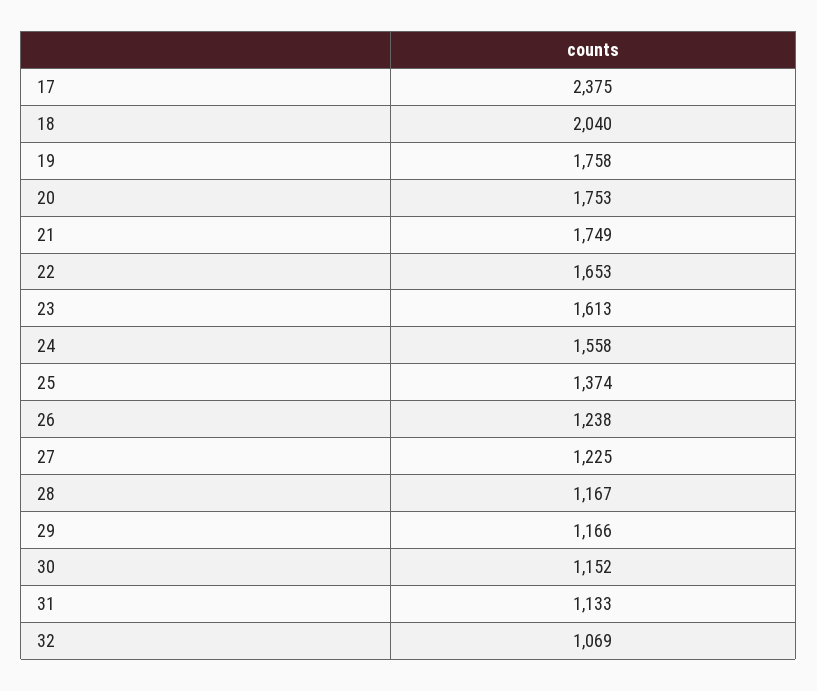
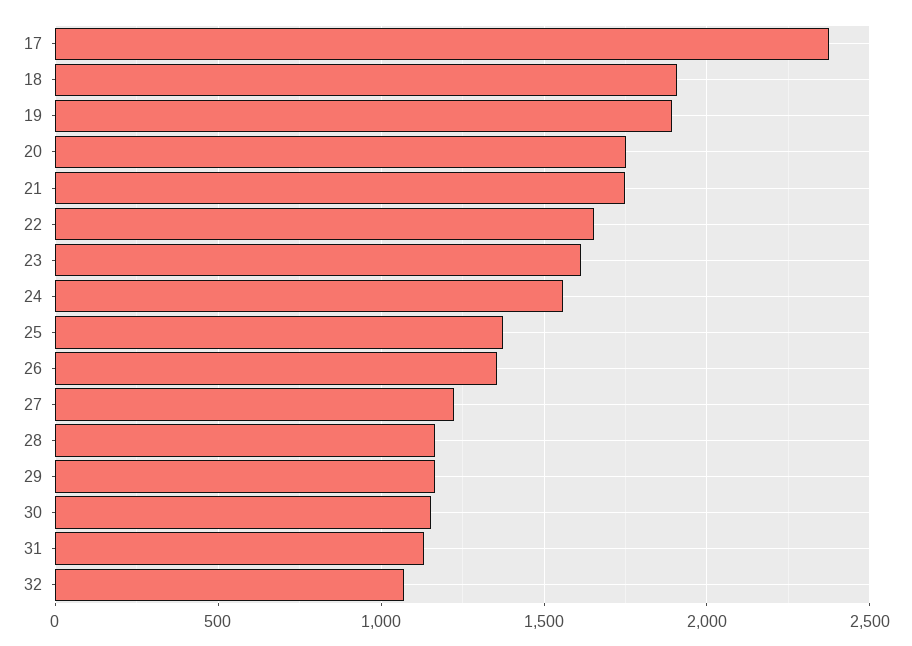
18: 2040 -> 1900
19: 1758 -> 1900
26: 1238 -> 1350

